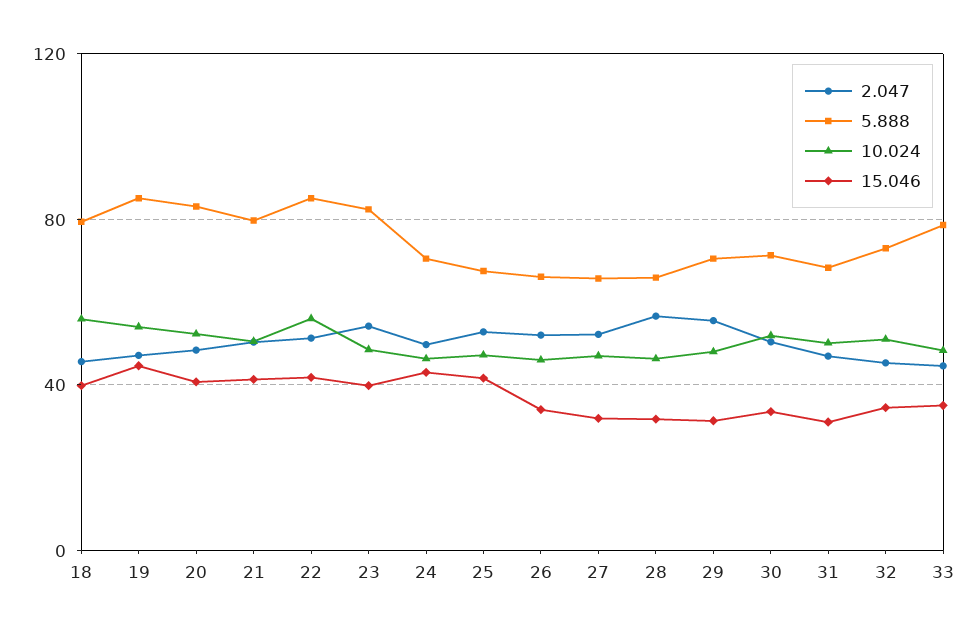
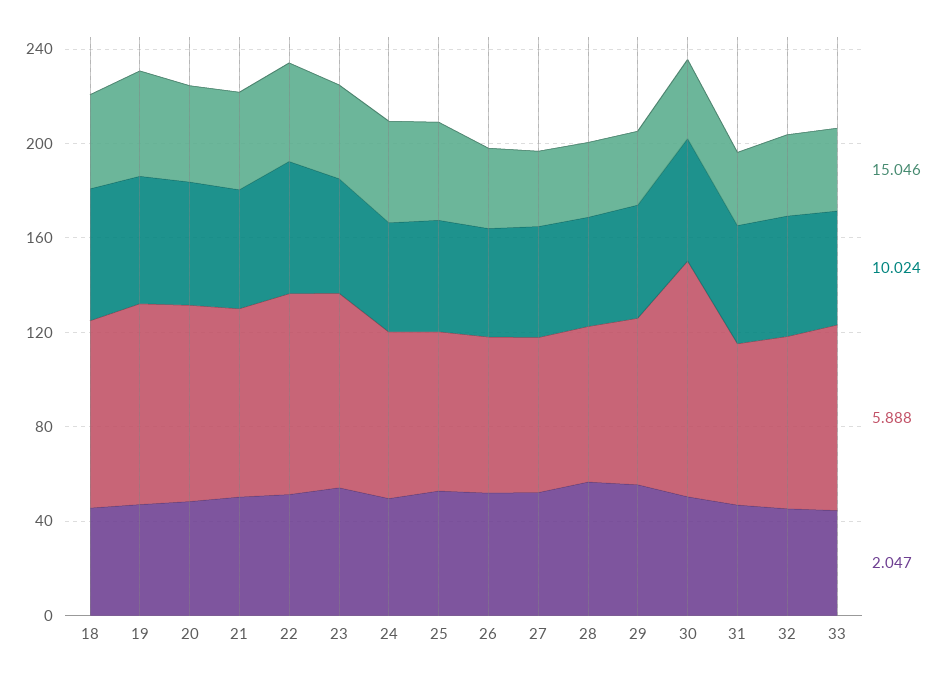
5.888, 30: 70 -> 100

